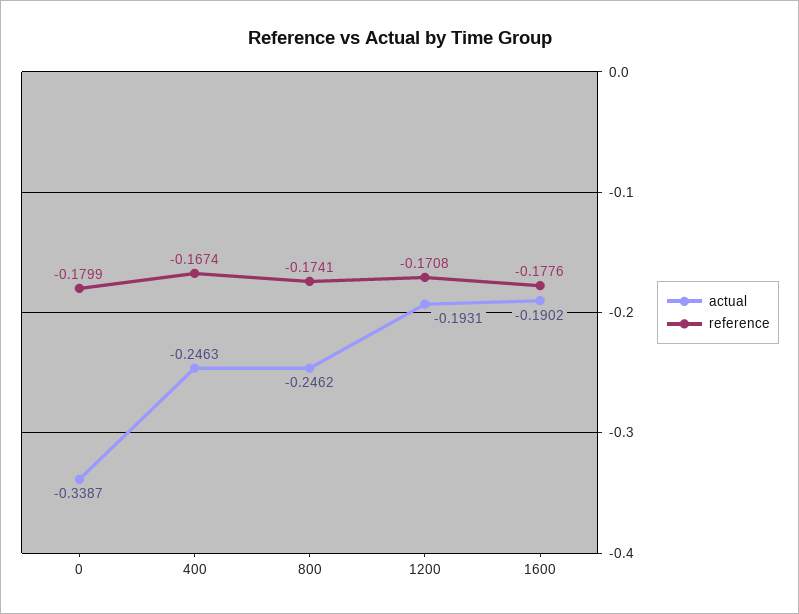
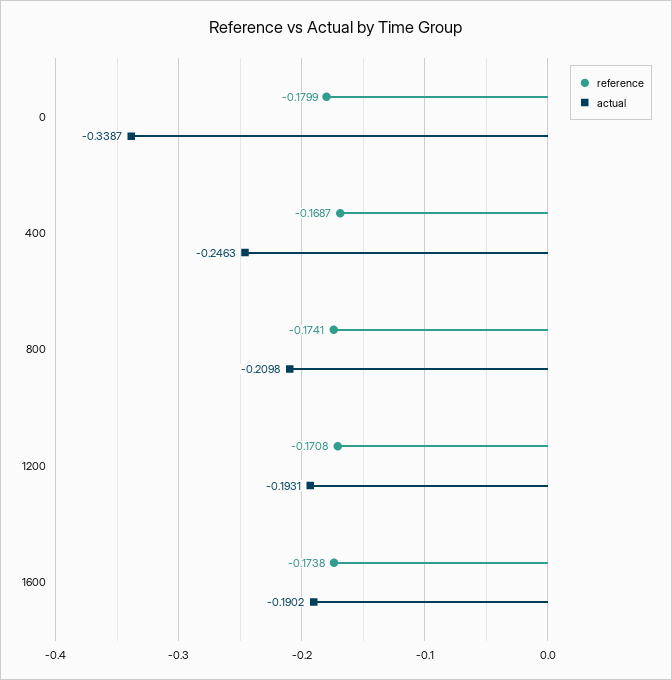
reference, 400: -0.1674 -> -0.1687
actual, 800: -0.2462 -> -0.2098
reference, 1600: -0.1776 -> -0.1738

